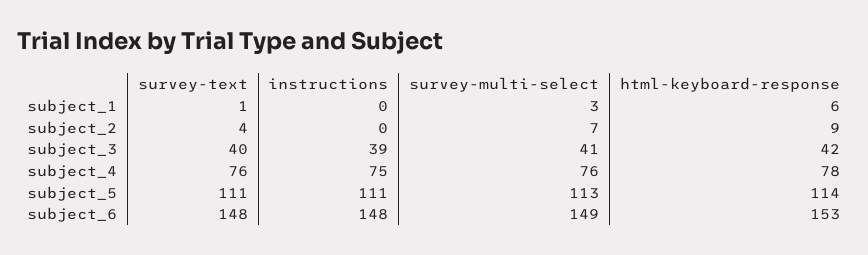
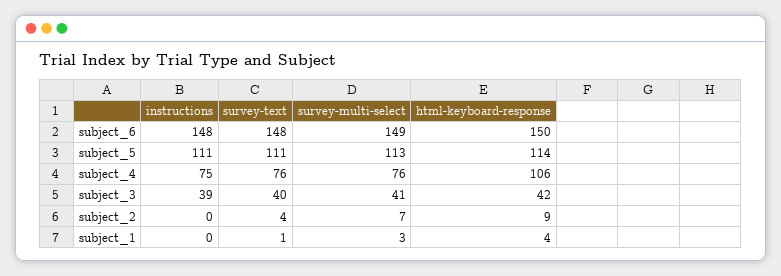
html-keyboard-response, subject_1: 6 -> 4
html-keyboard-response, subject_4: 78 -> 106
html-keyboard-response, subject_6: 153 -> 150

